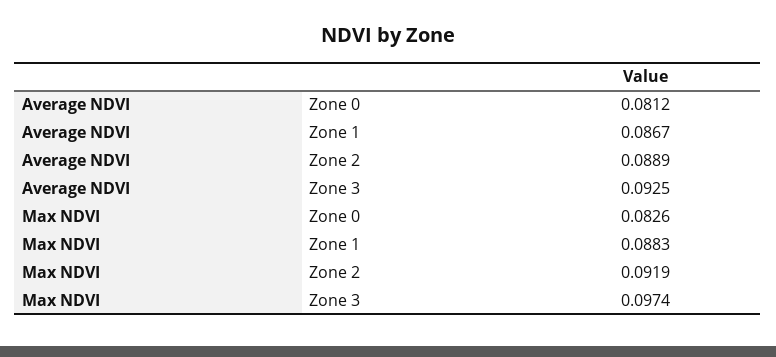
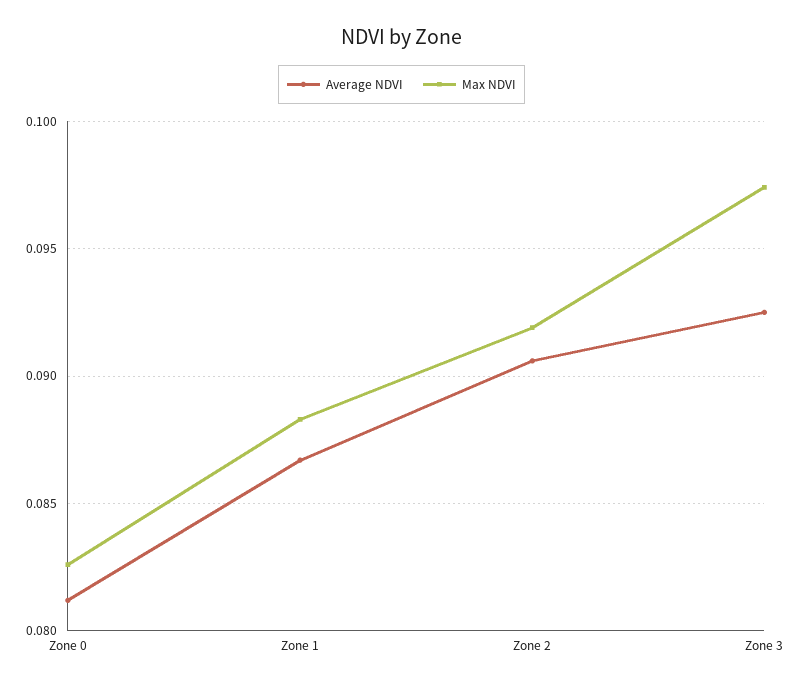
Average NDVI, Zone 2: 0.0889 -> 0.0905

